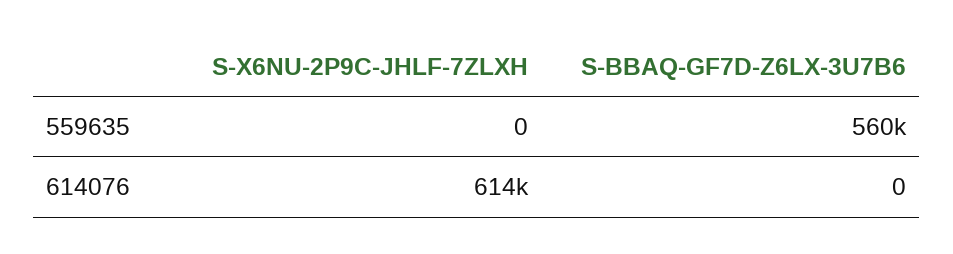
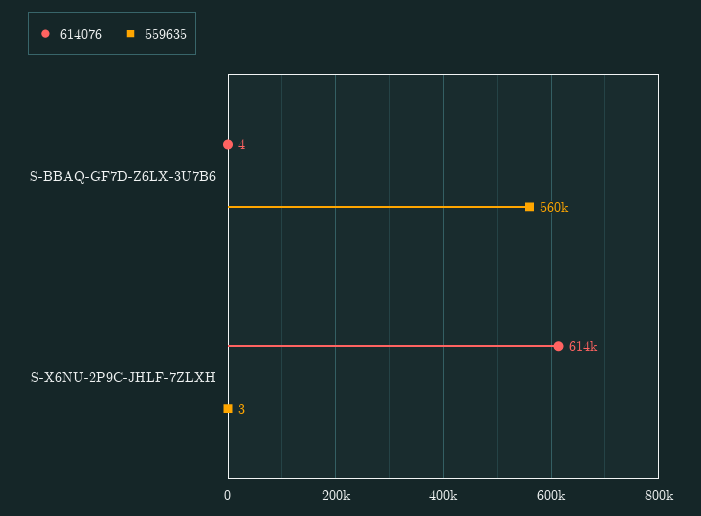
559635, S-X6NU-2P9C-JHLF-7ZLXH: 0 -> 3
614076, S-BBAQ-GF7D-Z6LX-3U7B6: 0 -> 4

